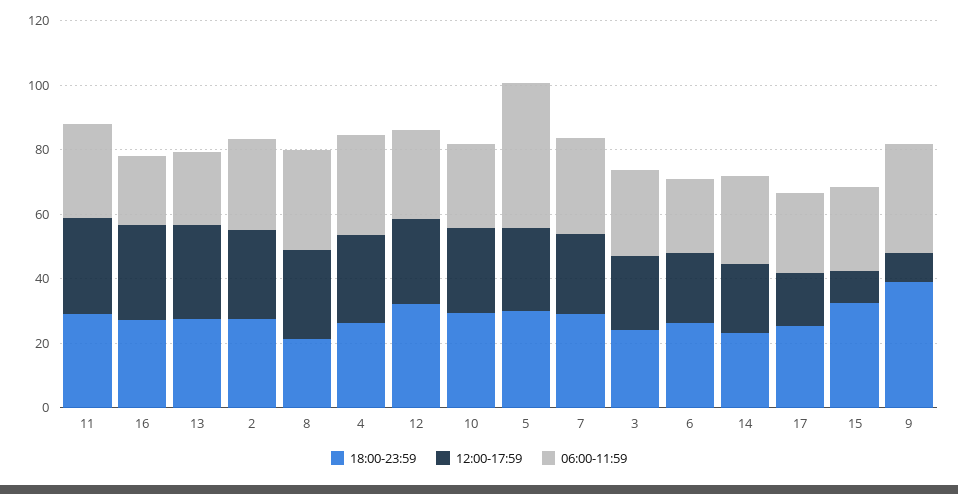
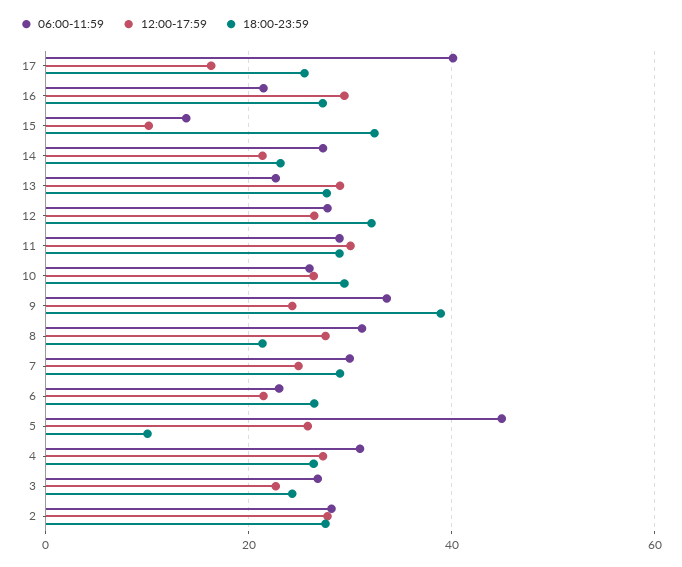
18:00-23:59, 5: 30 -> 10
06:00-11:59, 17: 25 -> 40
06:00-11:59, 15: 25 -> 14
12:00-17:59, 9: 10 -> 24

